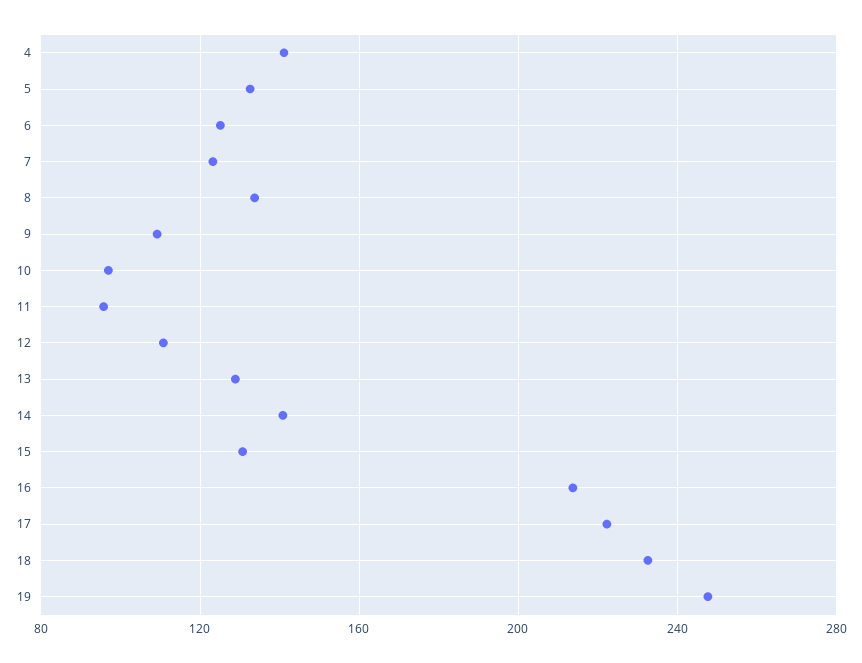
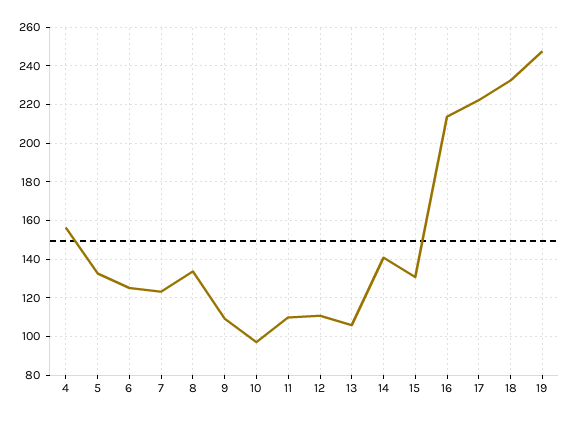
4: 140 -> 155
11: 95 -> 110
13: 130 -> 105

